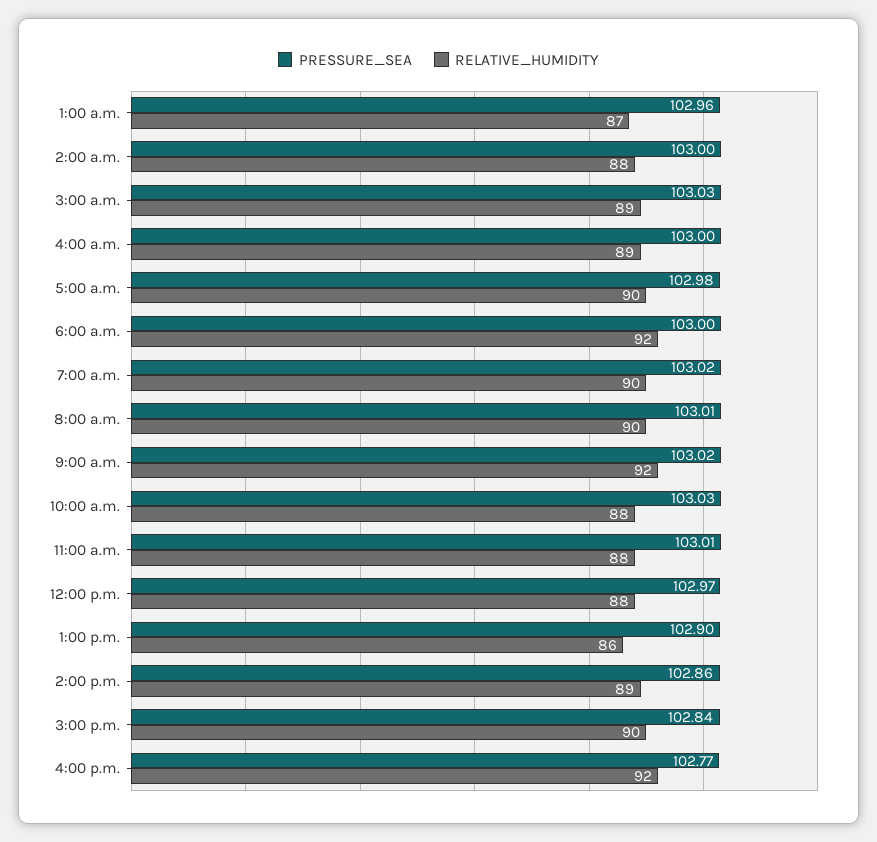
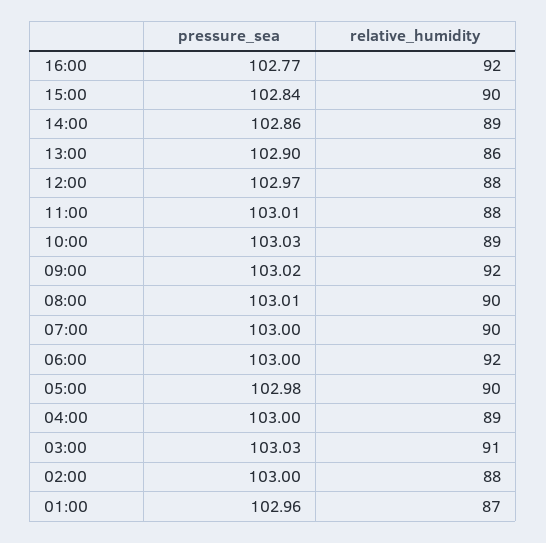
RELATIVE_HUMIDITY, 3:00 a.m.: 89 -> 91
PRESSURE_SEA, 7:00 a.m.: 103.02 -> 103
RELATIVE_HUMIDITY, 10:00 a.m.: 88 -> 89

